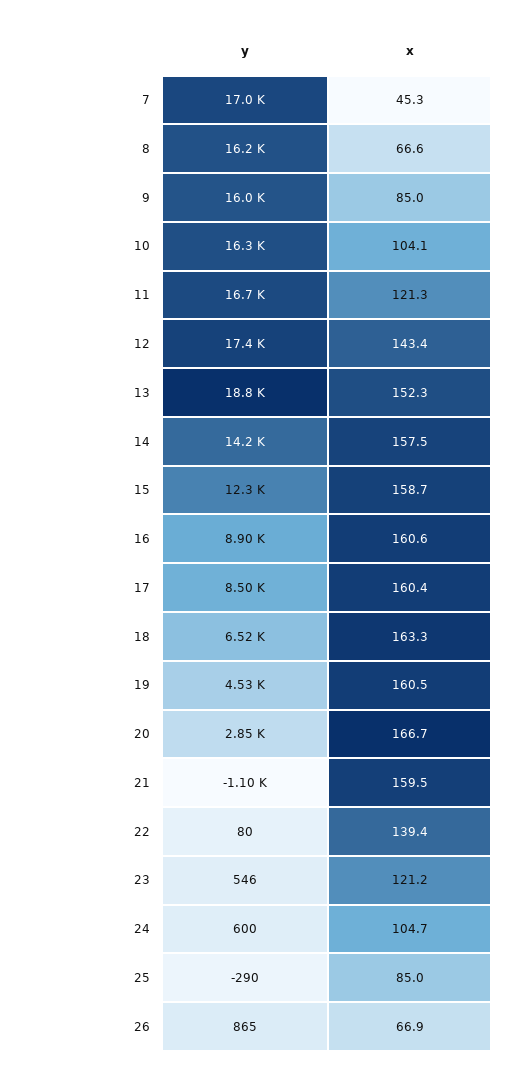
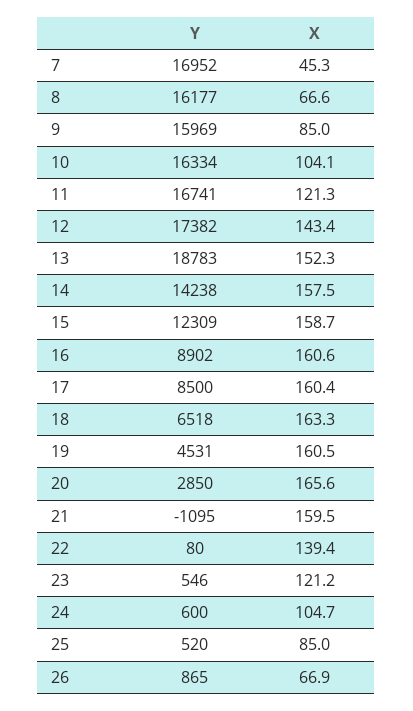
x, 20: 166.7 -> 165.6
y, 25: -290 -> 520

